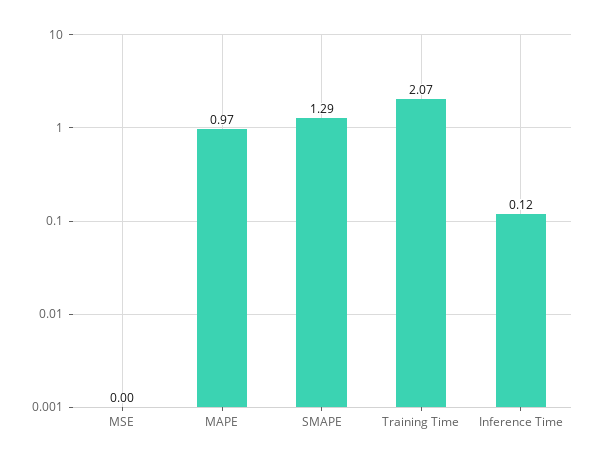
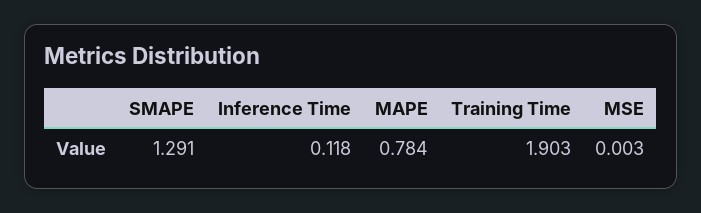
MAPE: 0.97 -> 0.784
Training Time: 2.07 -> 1.903

